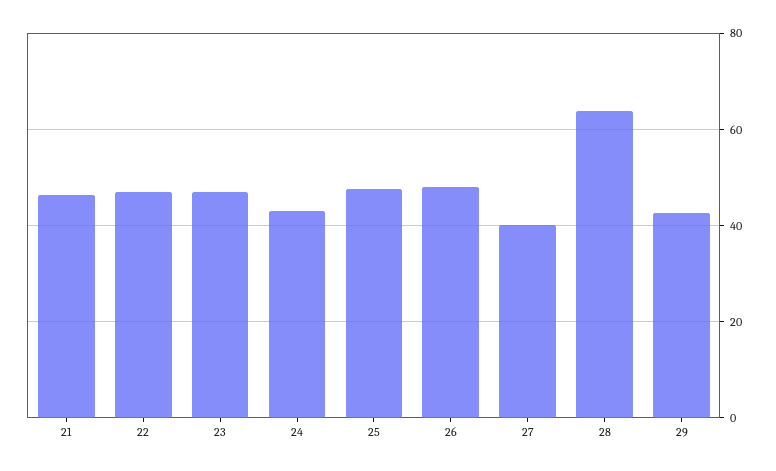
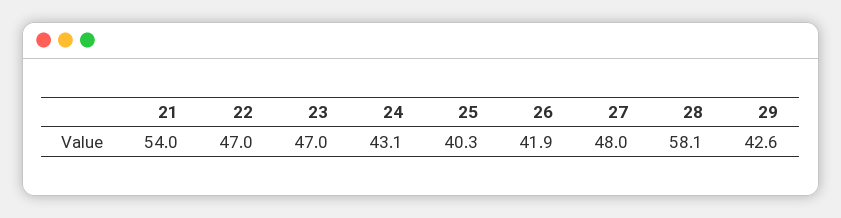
21: 46 -> 54
25: 48 -> 40.3
26: 48 -> 41.9
27: 40 -> 48
28: 64 -> 58.1

